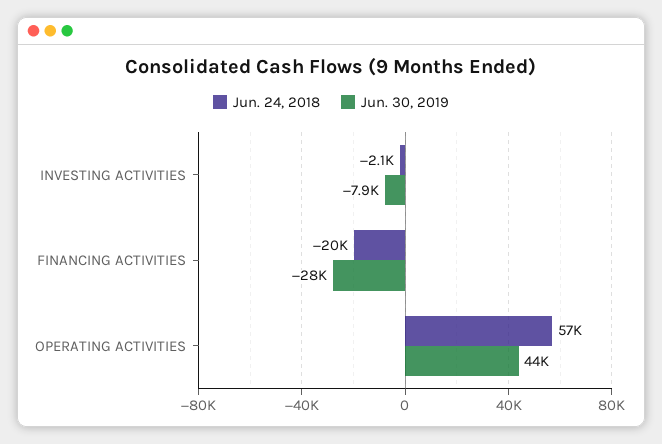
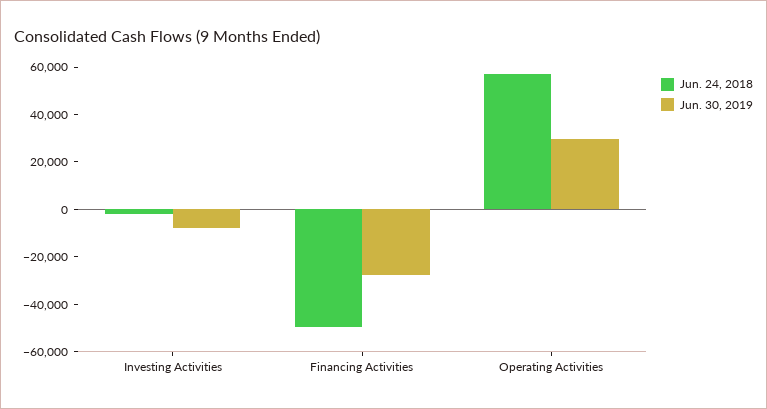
Jun. 24, 2018, FINANCING ACTIVITIES: -20000 -> -50000
Jun. 30, 2019, OPERATING ACTIVITIES: 44000 -> 30000

